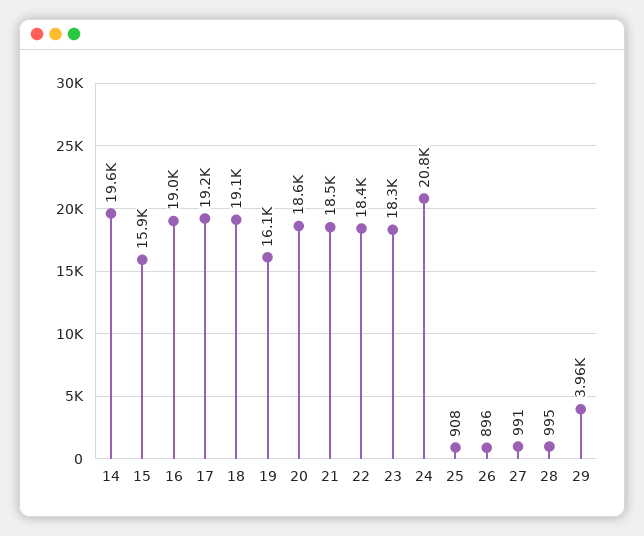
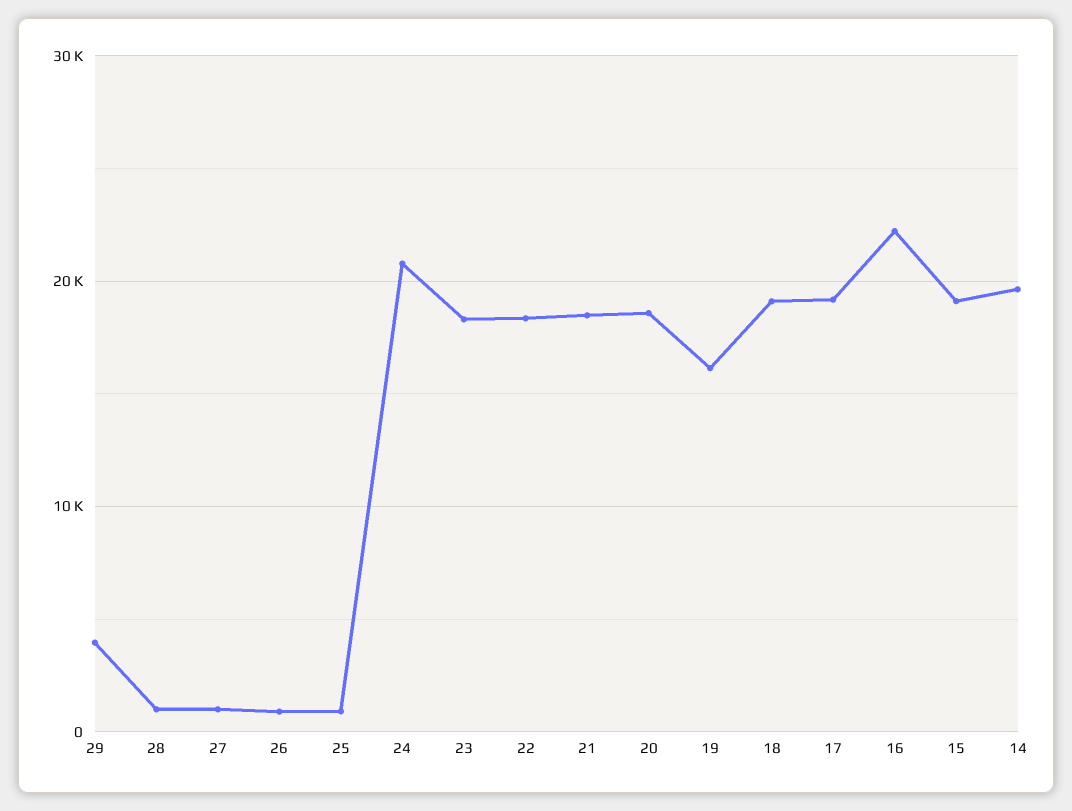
15: 15900 -> 19000
16: 19000 -> 22000

